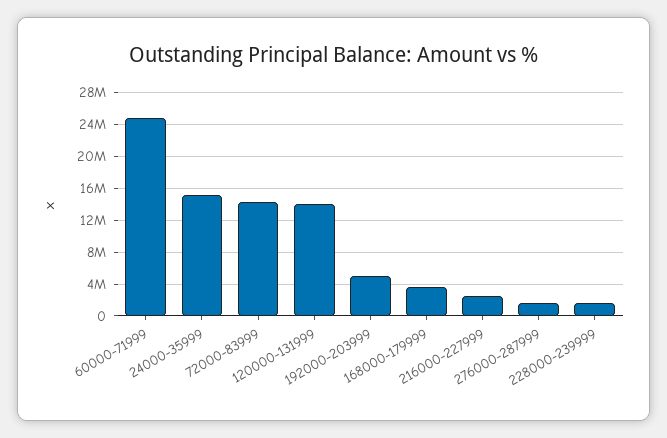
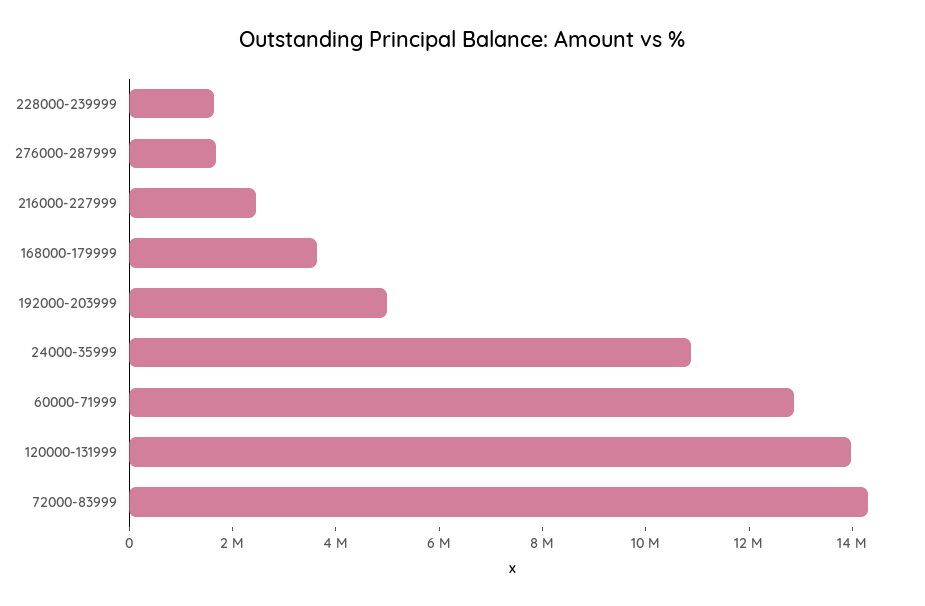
60000-71999: 25000000 -> 13000000
24000-35999: 15000000 -> 11000000

